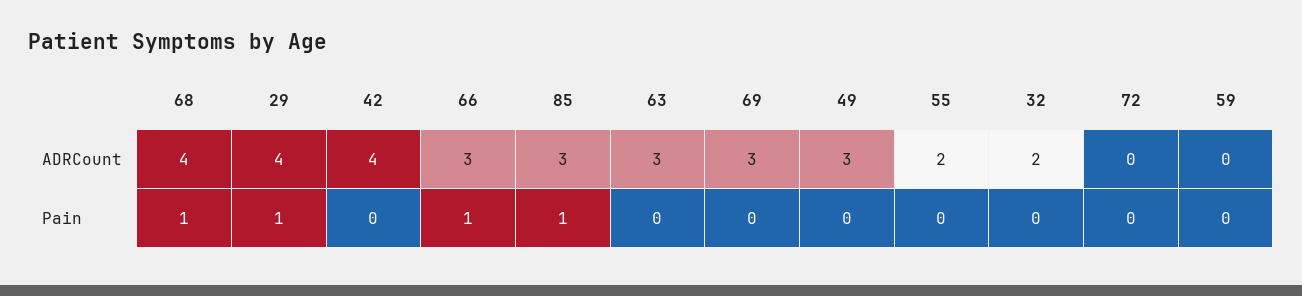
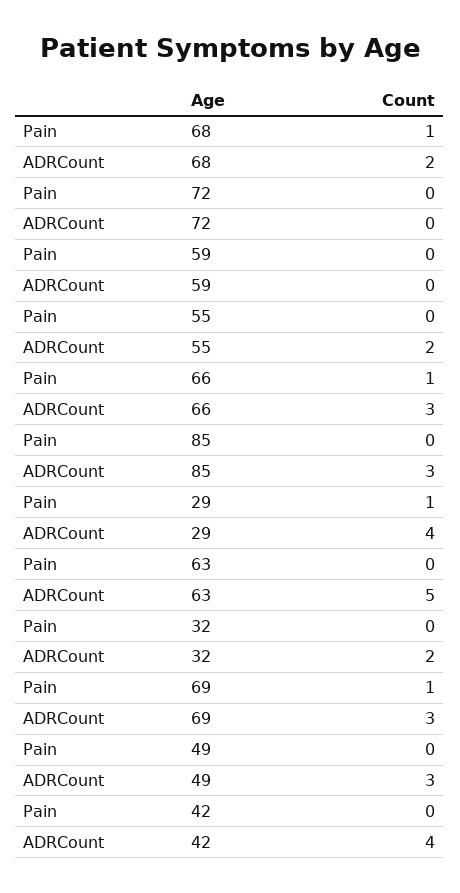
68, ADRCount: 4 -> 2
63, ADRCount: 3 -> 5
85, Pain: 1 -> 0
69, Pain: 0 -> 1

